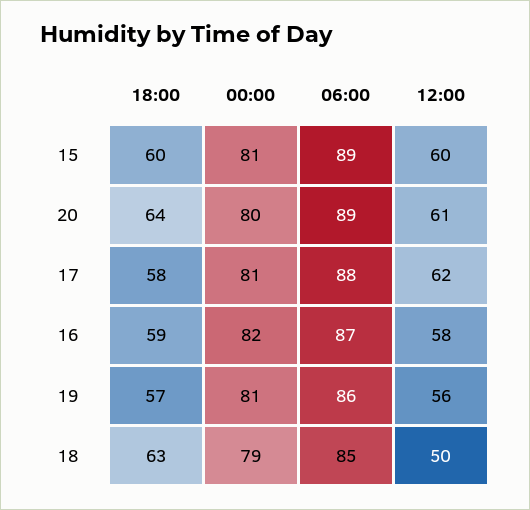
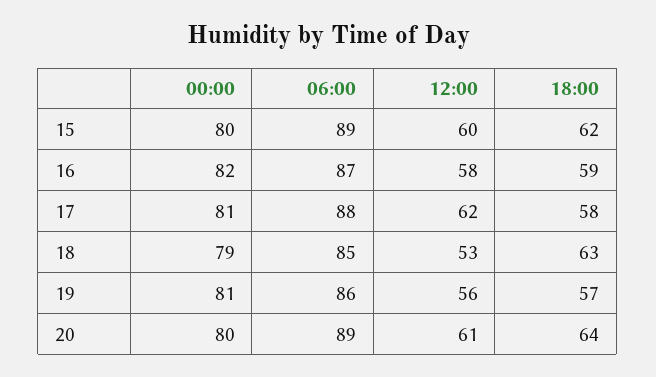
18:00, 15: 60 -> 62
00:00, 15: 81 -> 80
12:00, 18: 50 -> 53

